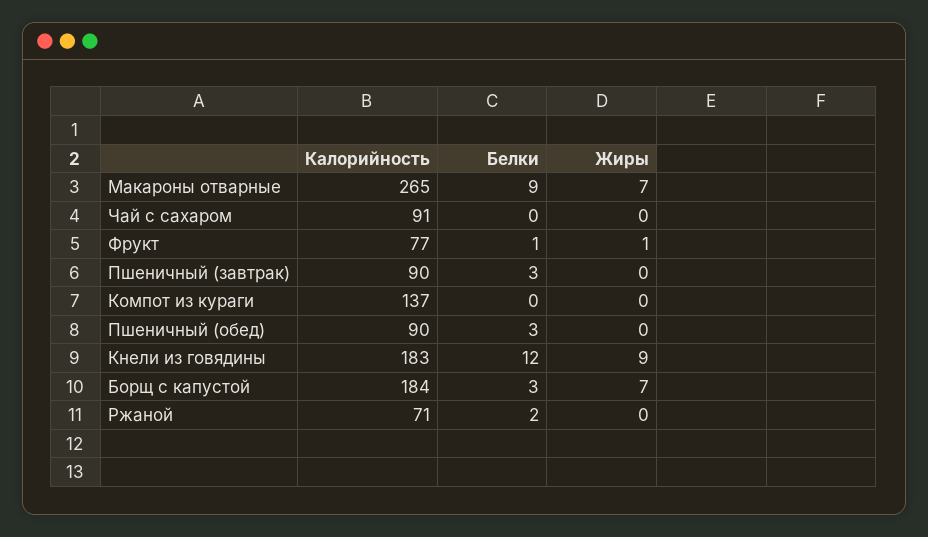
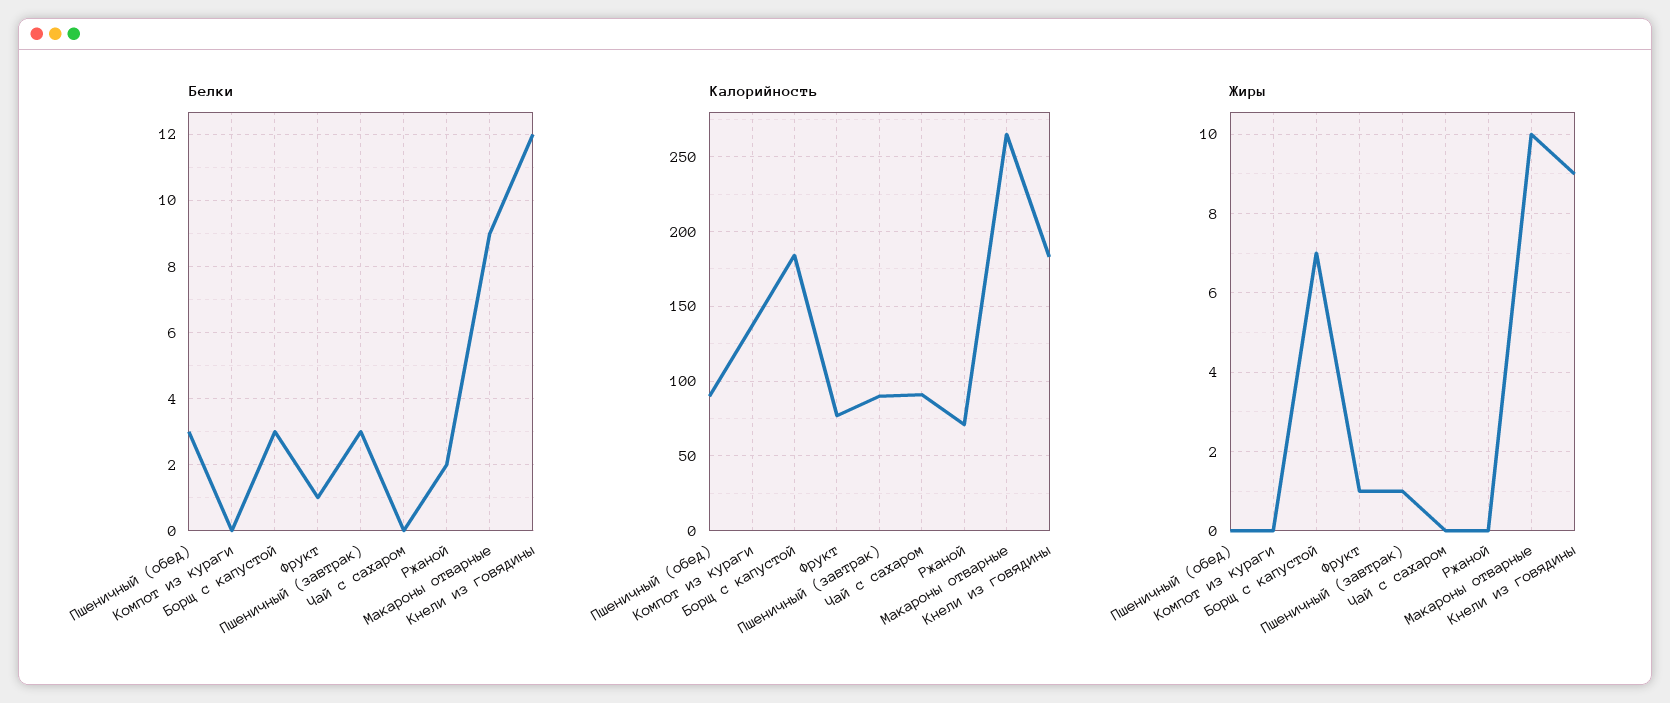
Жиры, Макароны отварные: 7 -> 10
Жиры, Пшеничный (завтрак): 0 -> 1

